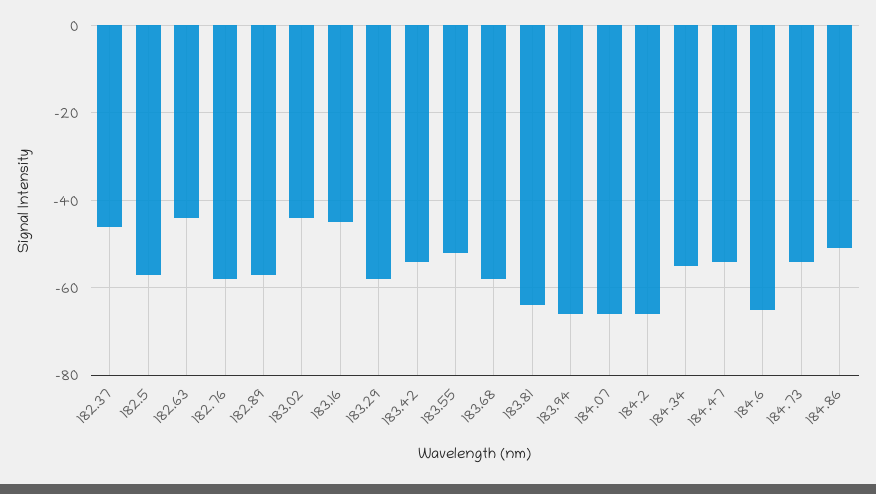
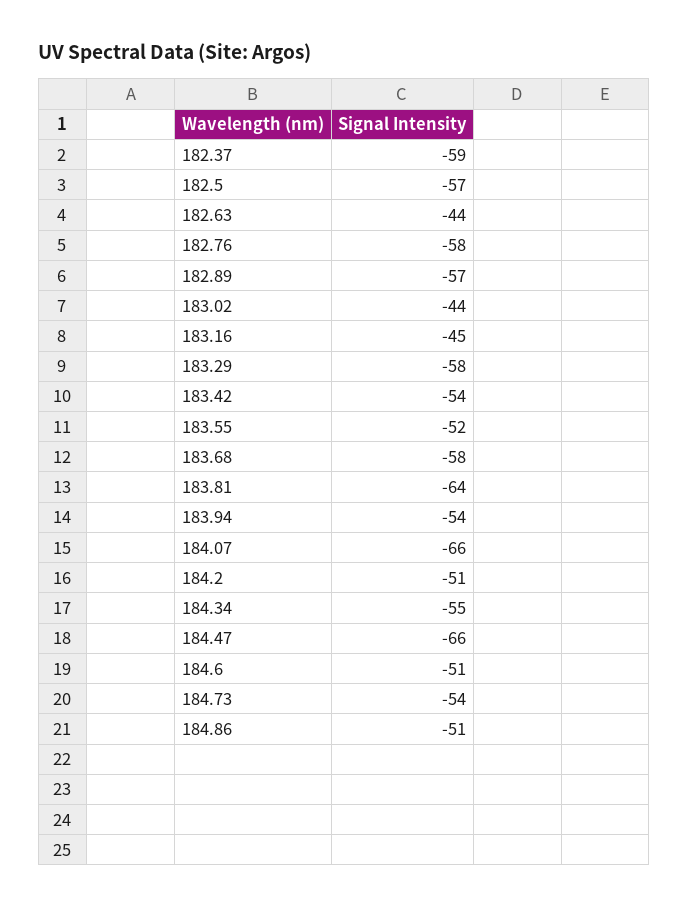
182.37: -45 -> -59
183.94: -65 -> -54
184.2: -65 -> -51
184.47: -55 -> -66
184.6: -65 -> -51

